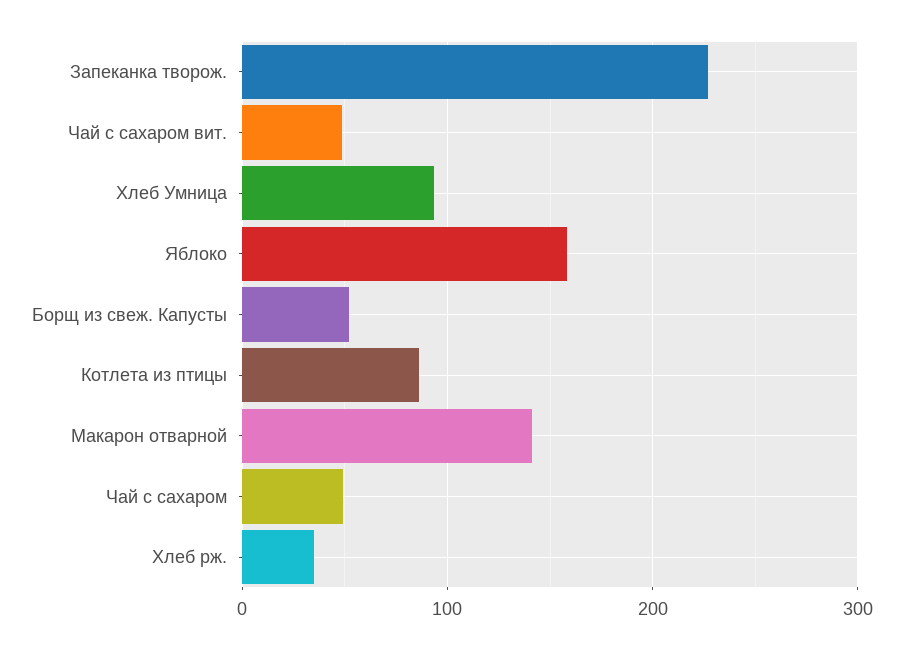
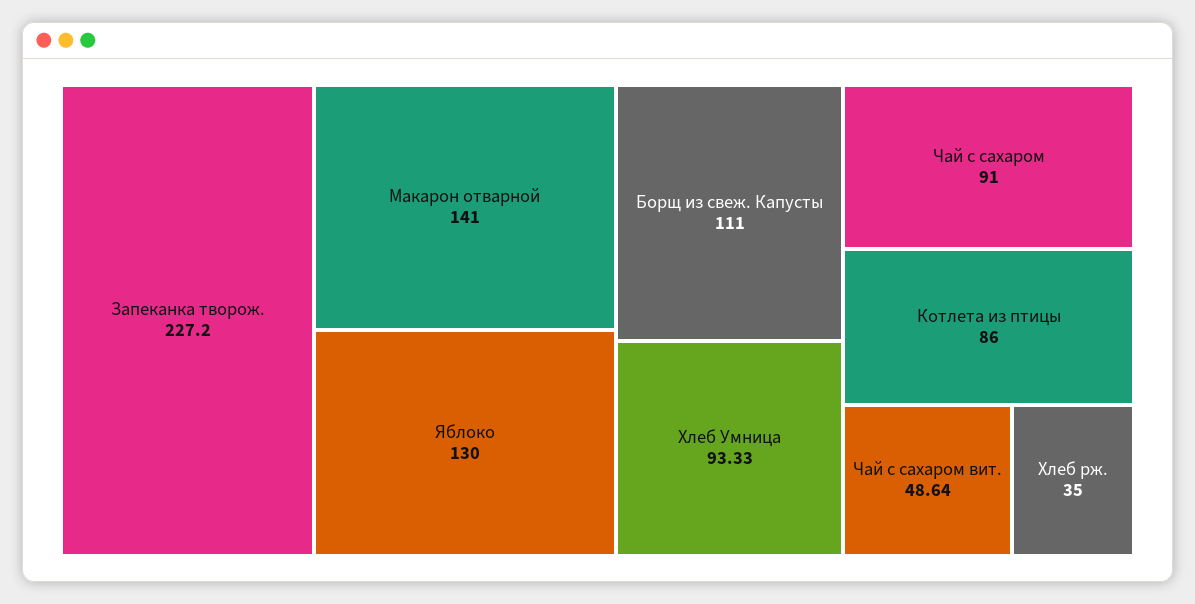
Яблоко: 160 -> 130
Борщ из свеж. Капусты: 50 -> 111
Чай с сахаром: 50 -> 91

